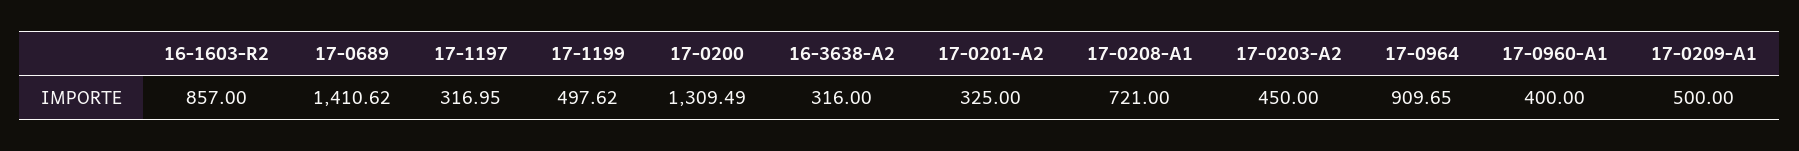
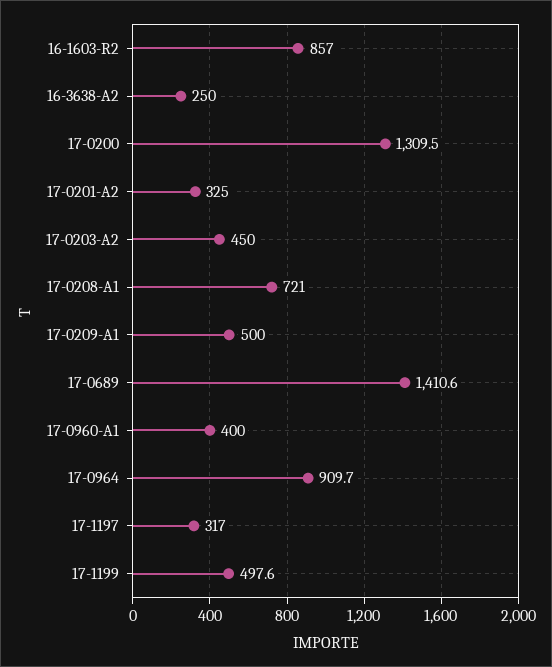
16-3638-A2: 316 -> 250

